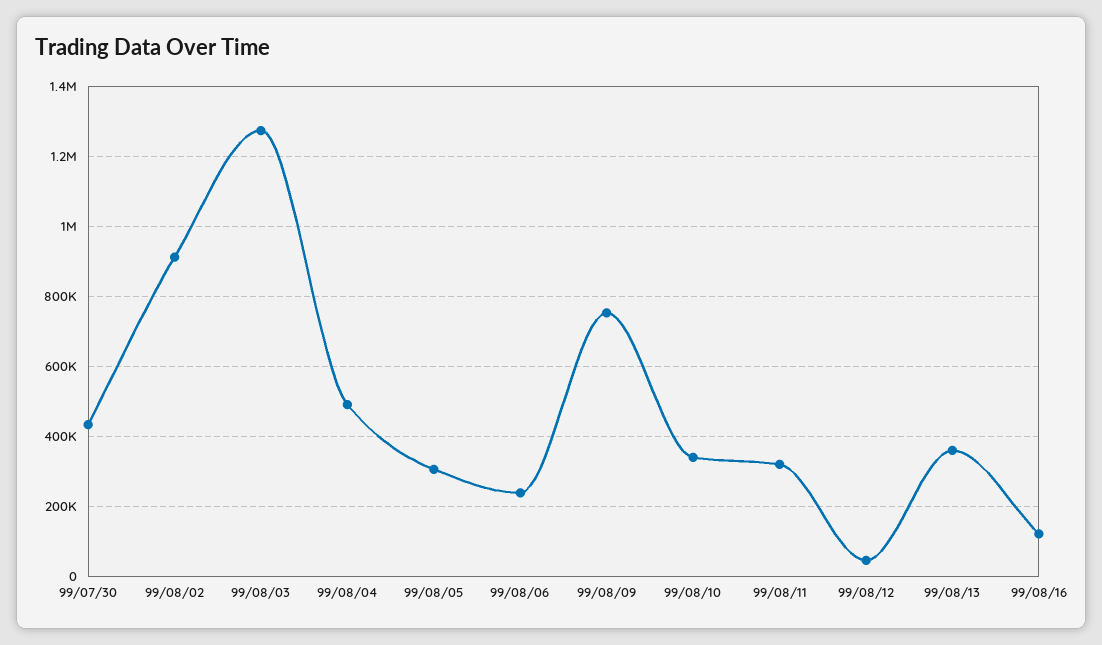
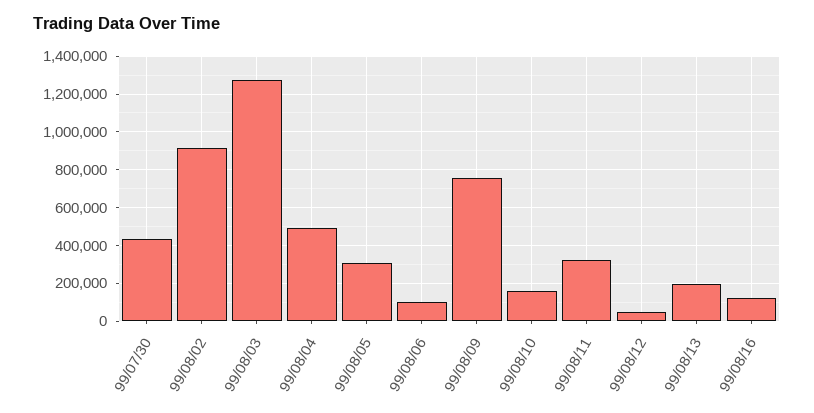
99/08/06: 240000 -> 100000
99/08/10: 340000 -> 150000
99/08/13: 360000 -> 200000

